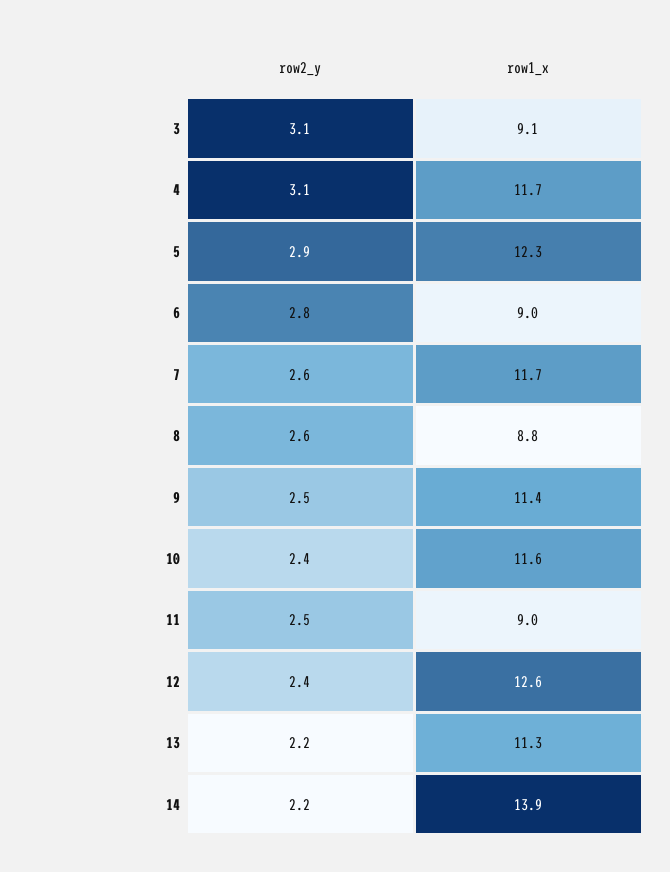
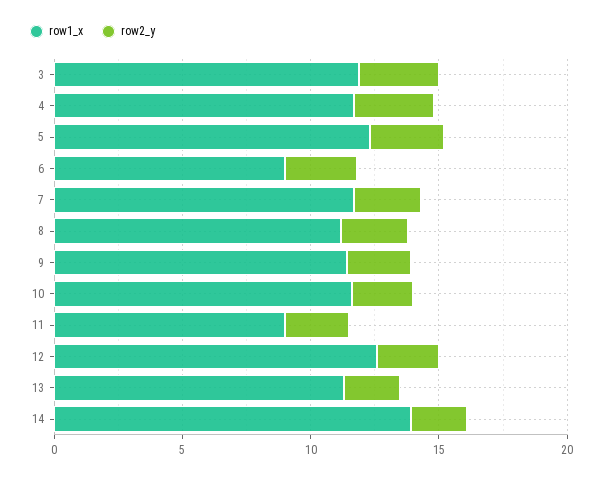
row1_x, 3: 9.1 -> 12
row1_x, 8: 8.8 -> 11

